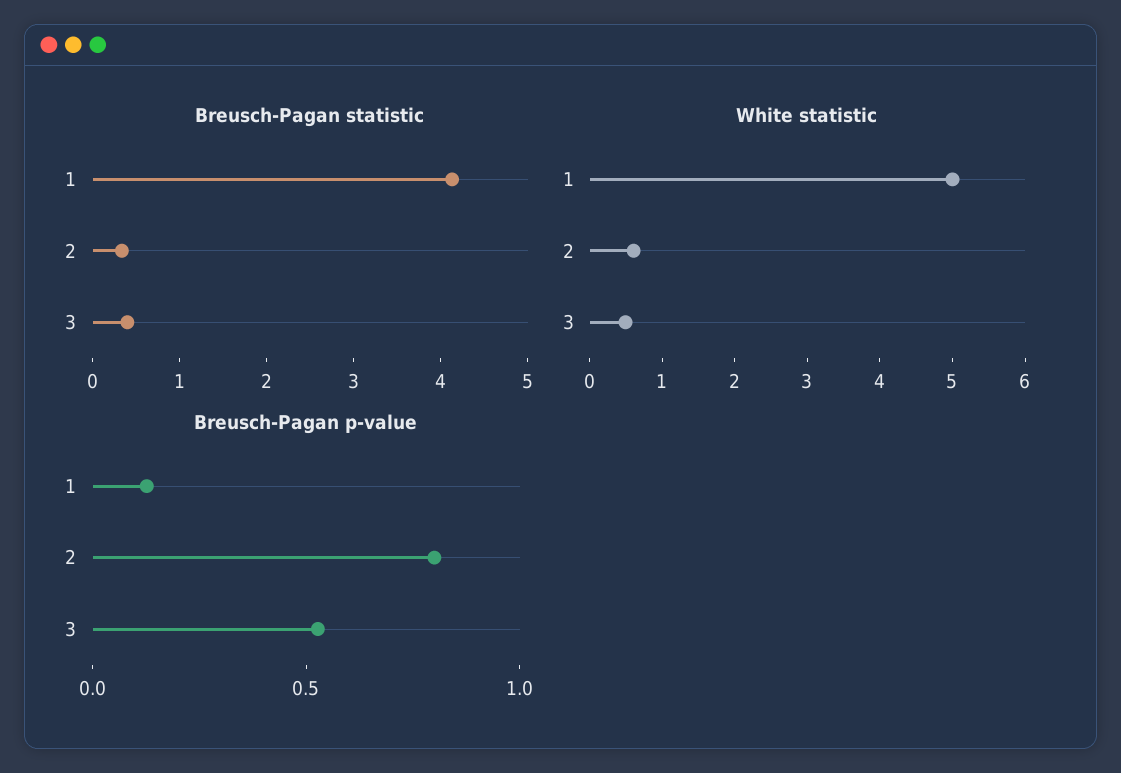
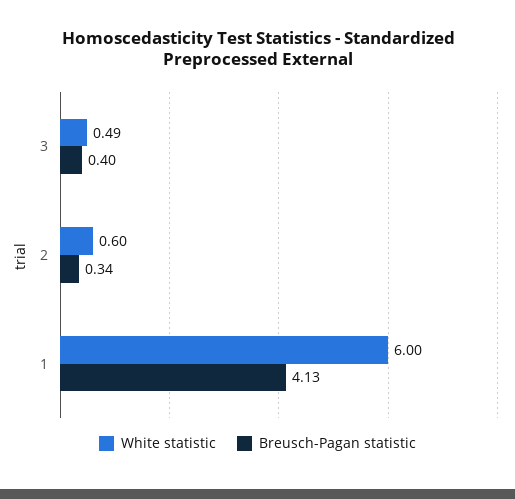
White statistic, 1: 5 -> 6
Breusch-Pagan p-value, 1: 0.1 -> none
Breusch-Pagan p-value, 2: 0.8 -> none
Breusch-Pagan p-value, 3: 0.5 -> none

